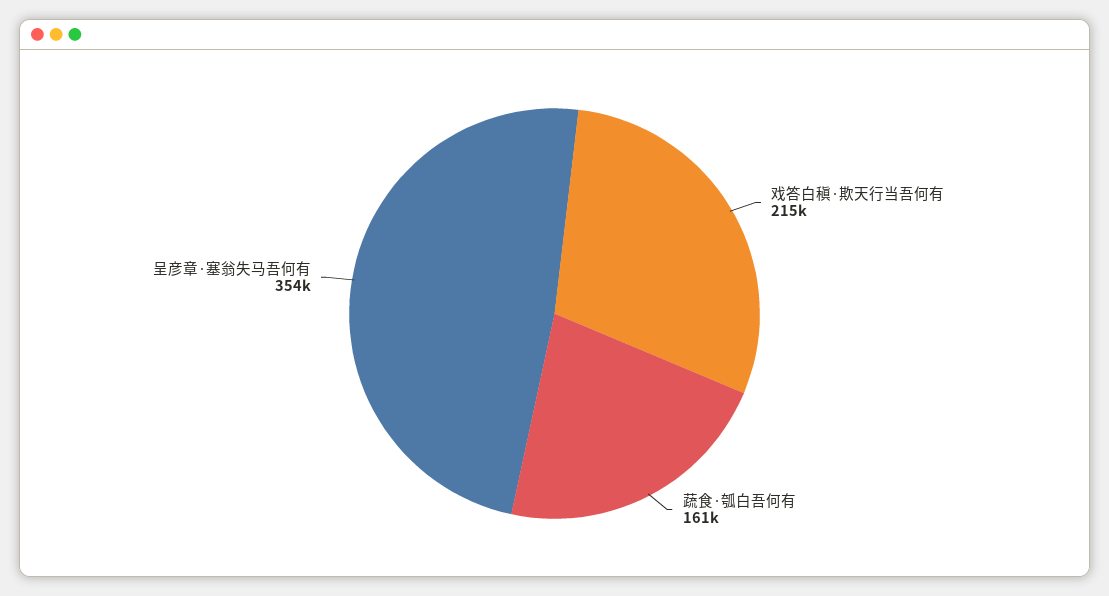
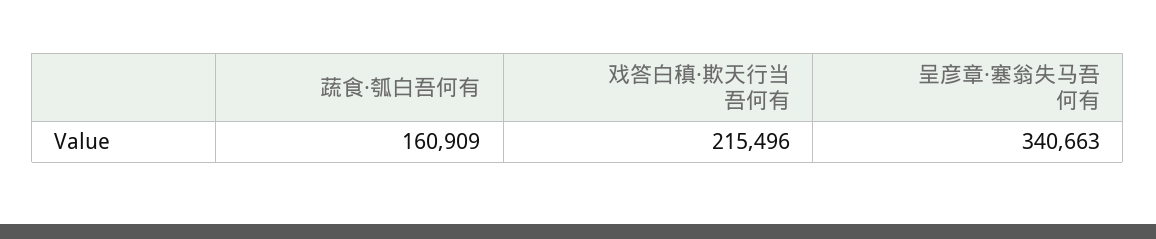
呈彦章·塞翁失马吾何有: 354000 -> 340663

